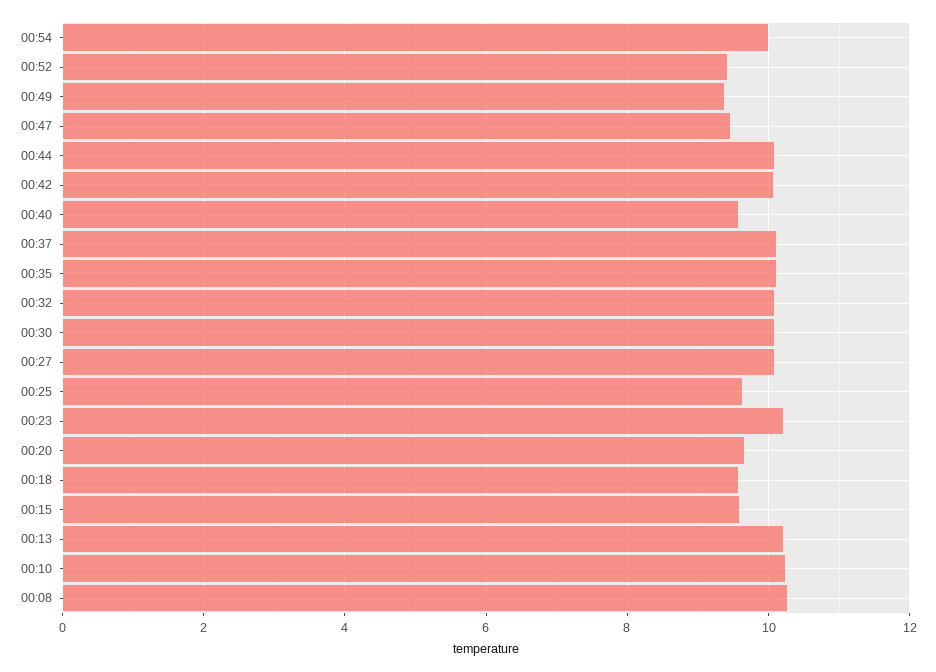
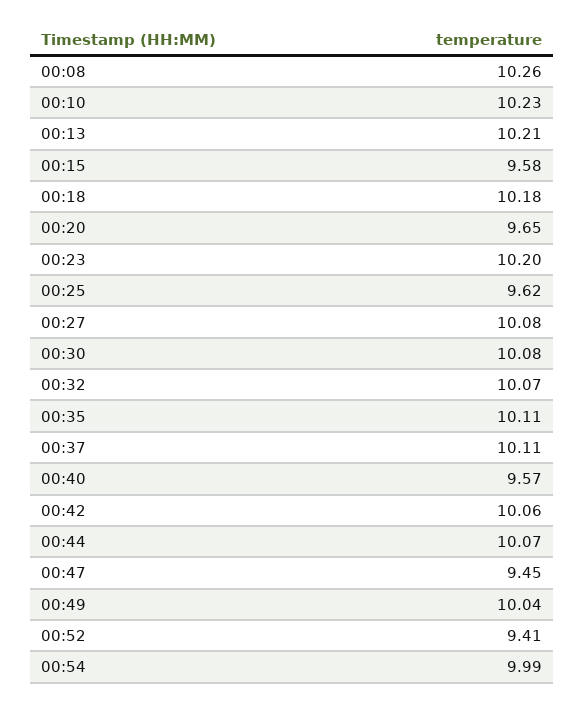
00:49: 9.4 -> 10.04
00:18: 9.6 -> 10.18

